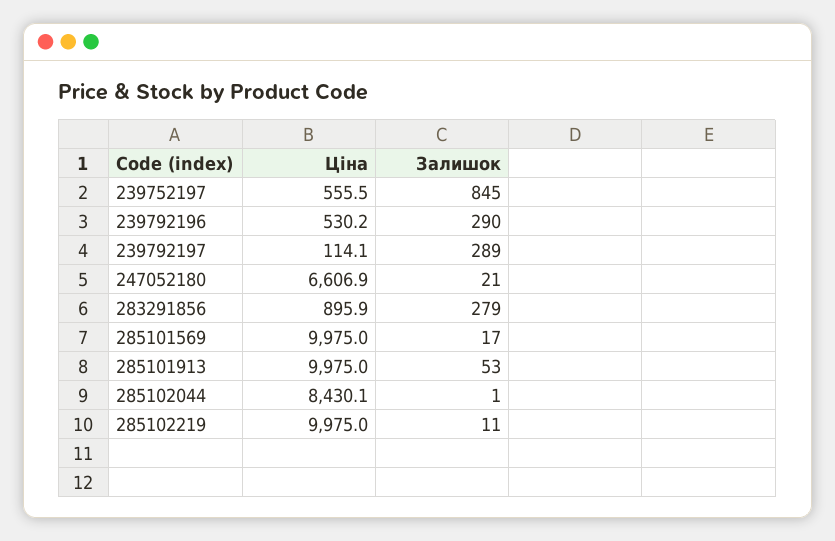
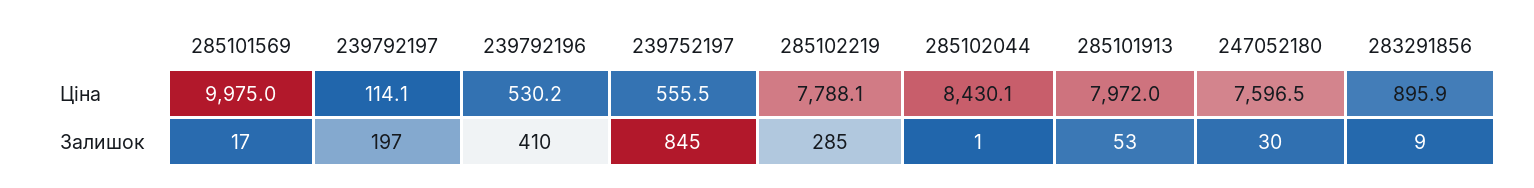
Залишок, 239792196: 290 -> 410
Залишок, 239792197: 289 -> 197
Ціна, 247052180: 6606.9 -> 7596.5
Залишок, 247052180: 21 -> 30
Залишок, 283291856: 279 -> 9
Ціна, 285101913: 9975 -> 7972
Ціна, 285102219: 9975 -> 7788.1
Залишок, 285102219: 11 -> 285

